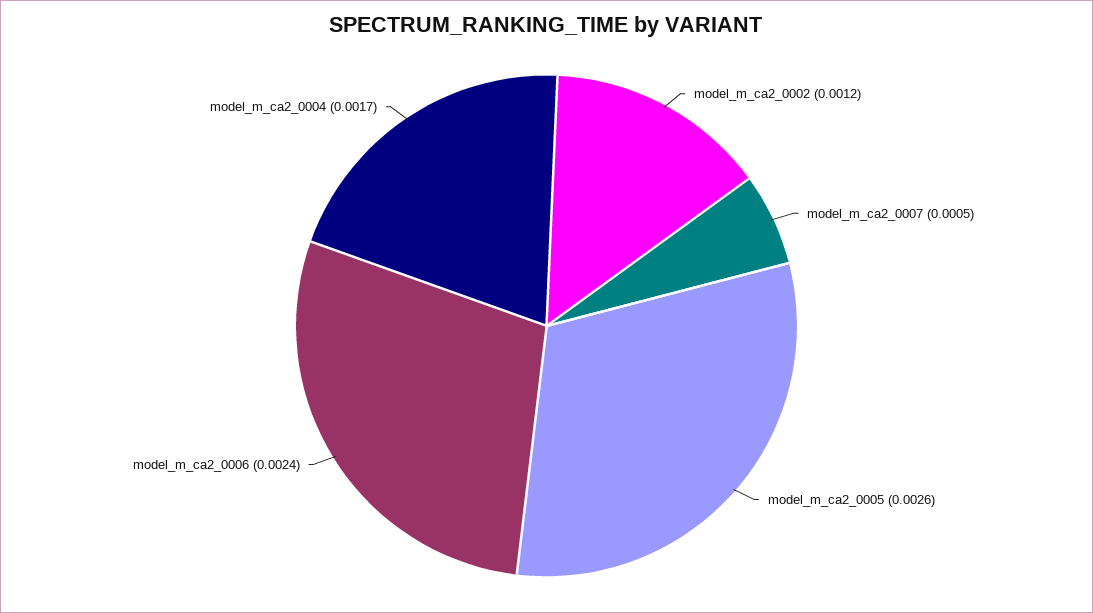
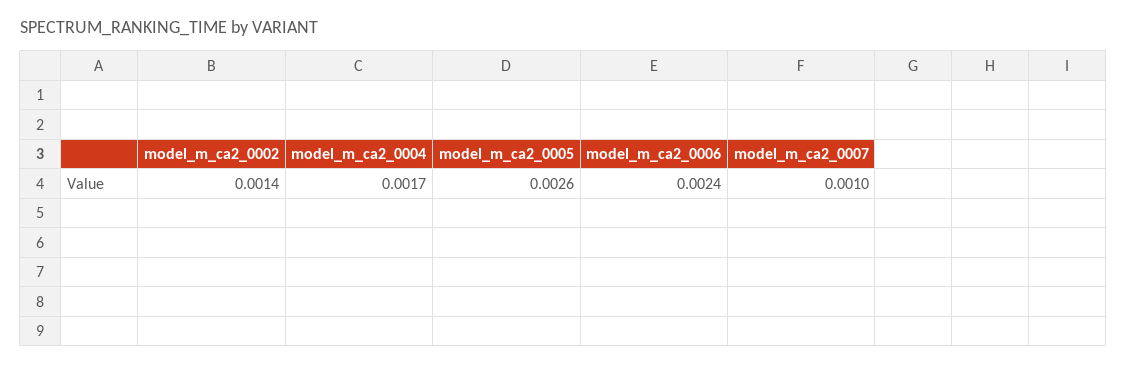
model_m_ca2_0002: 0.0012 -> 0.0014
model_m_ca2_0007: 0.0005 -> 0.001

